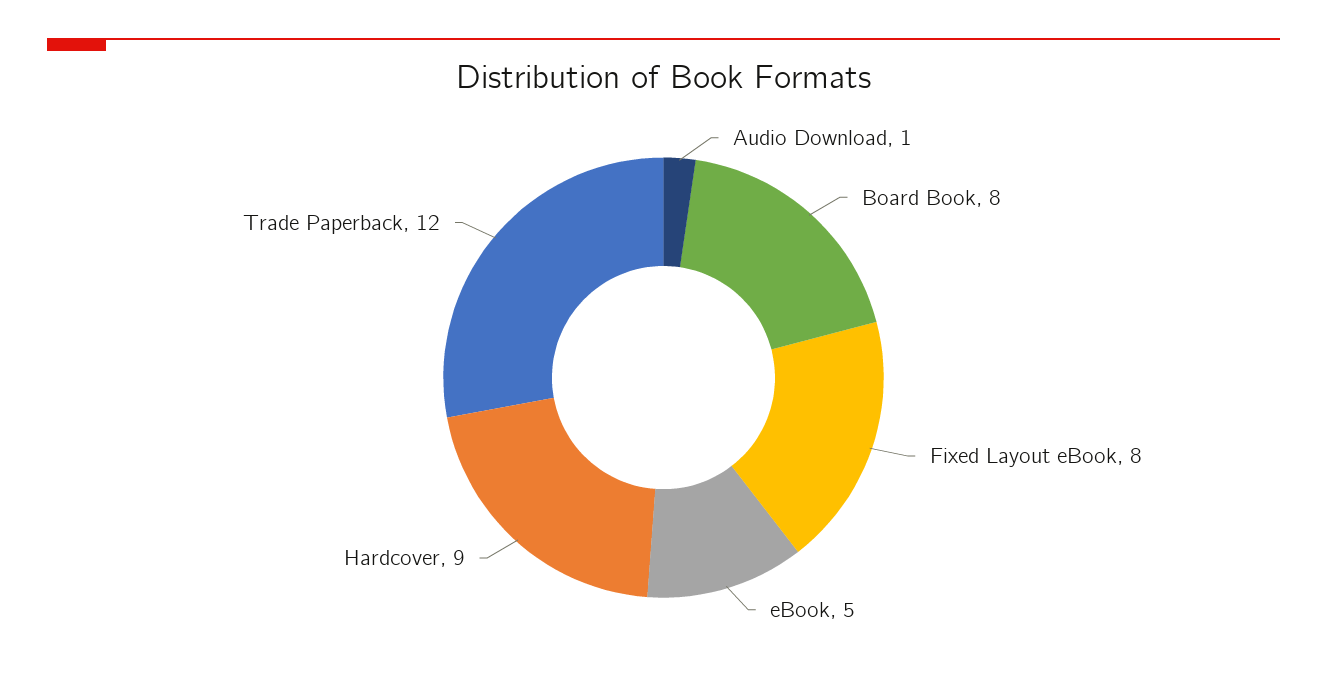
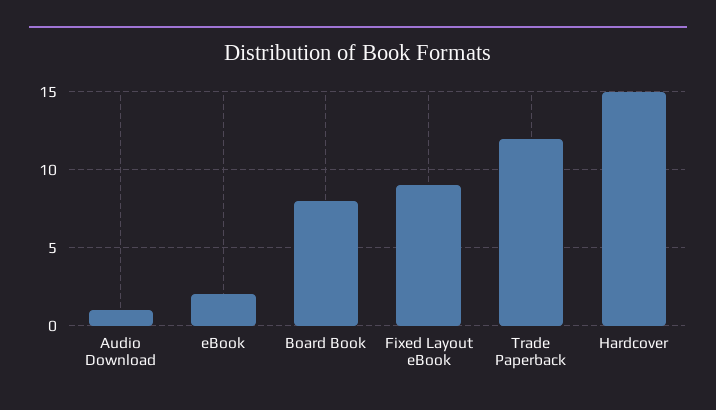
Fixed Layout eBook: 8 -> 9
eBook: 5 -> 2
Hardcover: 9 -> 15

